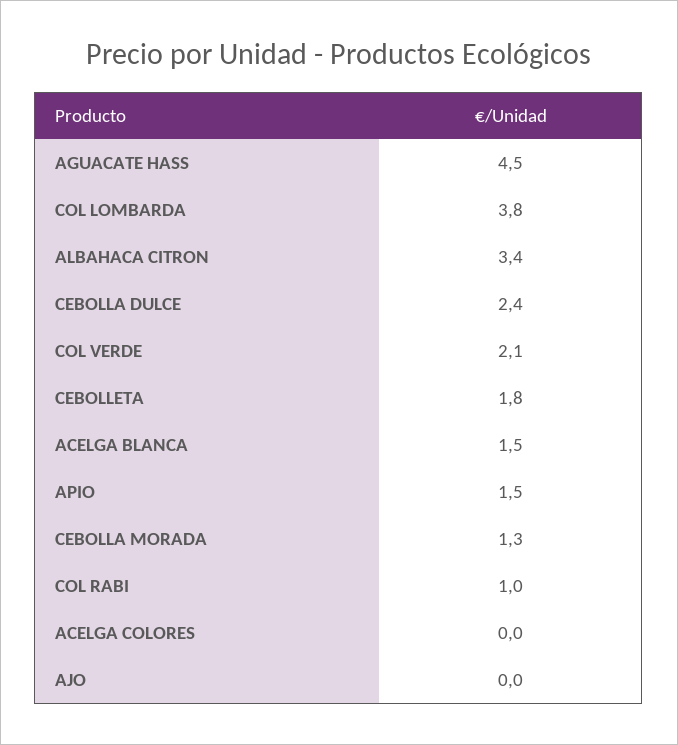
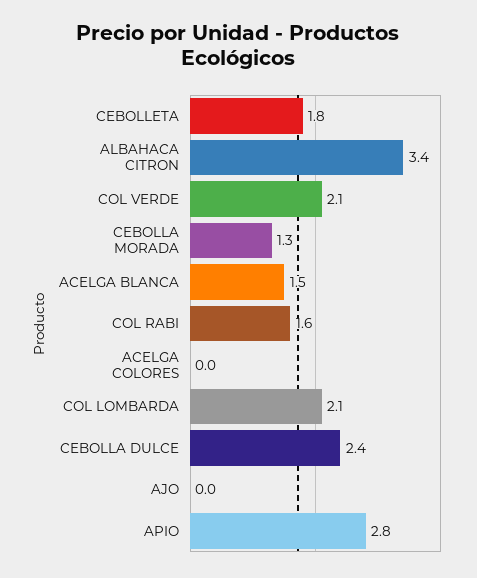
AGUACATE HASS: 4.5 -> none
COL LOMBARDA: 3.8 -> 2.1
APIO: 1.5 -> 2.8
COL RABI: 1 -> 1.6

